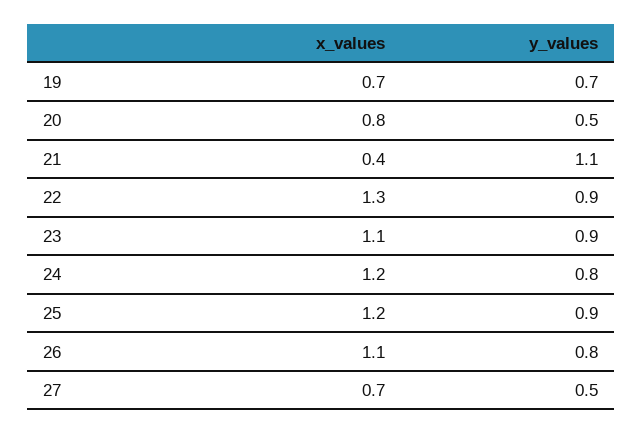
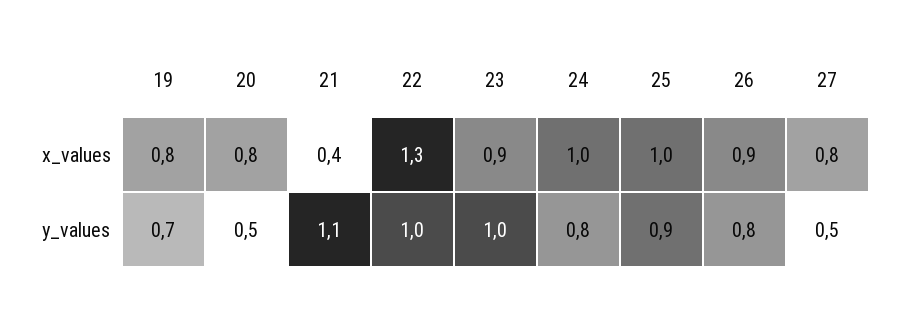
x_values, 19: 0.7 -> 0.8
y_values, 22: 0.9 -> 1
x_values, 23: 1.1 -> 0.9
y_values, 23: 0.9 -> 1
x_values, 24: 1.2 -> 1
x_values, 25: 1.2 -> 1
x_values, 26: 1.1 -> 0.9
x_values, 27: 0.7 -> 0.8

